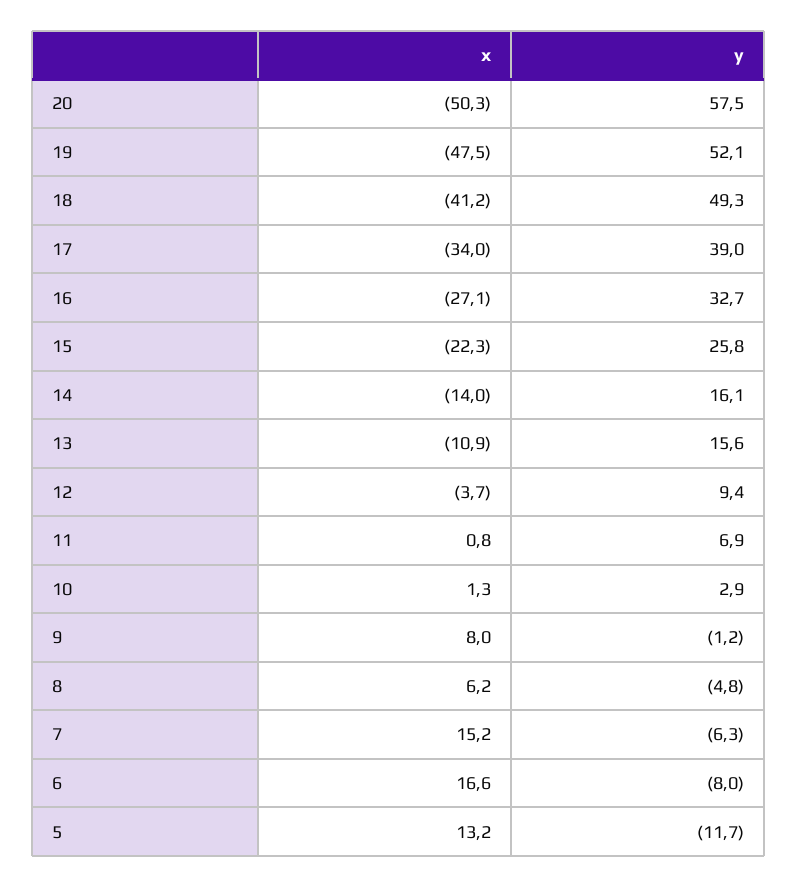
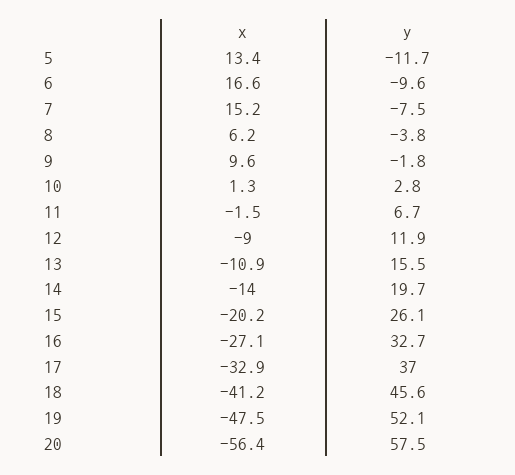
x, 20: -50.3 -> -56.4
y, 18: 49.3 -> 45.6
x, 17: -34 -> -32.9
y, 17: 39 -> 37
x, 15: -22.3 -> -20.2
y, 15: 25.8 -> 26.1
y, 14: 16.1 -> 19.7
y, 13: 15.6 -> 15.5
x, 12: -3.7 -> -9
y, 12: 9.4 -> 11.9
x, 11: 0.8 -> -1.5
y, 11: 6.9 -> 6.7
y, 10: 2.9 -> 2.8
x, 9: 8 -> 9.6
y, 9: -1.2 -> -1.8
y, 8: -4.8 -> -3.8
y, 7: -6.3 -> -7.5
y, 6: -8 -> -9.6
x, 5: 13.2 -> 13.4

